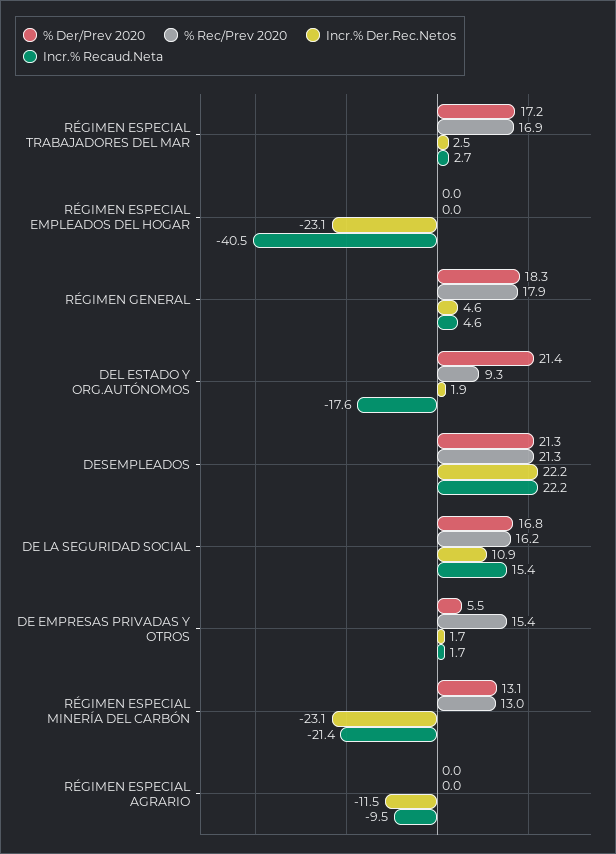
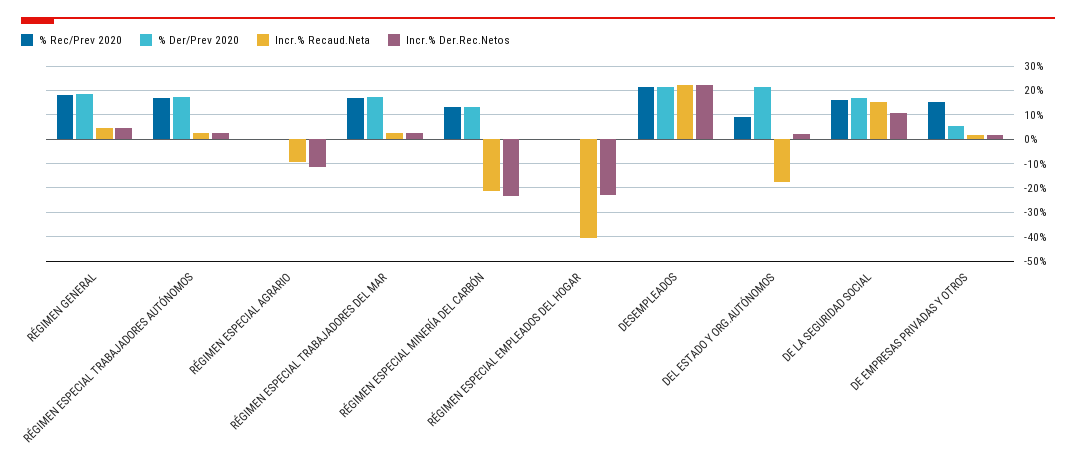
% Rec/Prev 2020, RÉGIMEN ESPECIAL TRABAJADORES AUTÓNOMOS: none -> 17.5
% Der/Prev 2020, RÉGIMEN ESPECIAL TRABAJADORES AUTÓNOMOS: none -> 17.5
Incr.% Recaud.Neta, RÉGIMEN ESPECIAL TRABAJADORES AUTÓNOMOS: none -> 2.5
Incr.% Der.Rec.Netos, RÉGIMEN ESPECIAL TRABAJADORES AUTÓNOMOS: none -> 2.5

